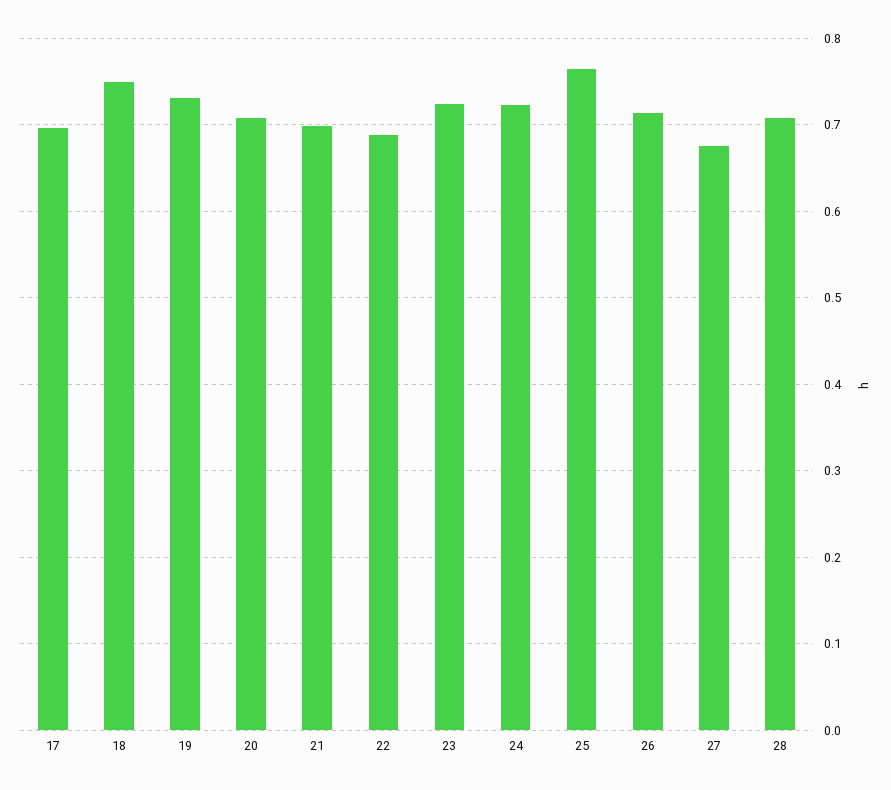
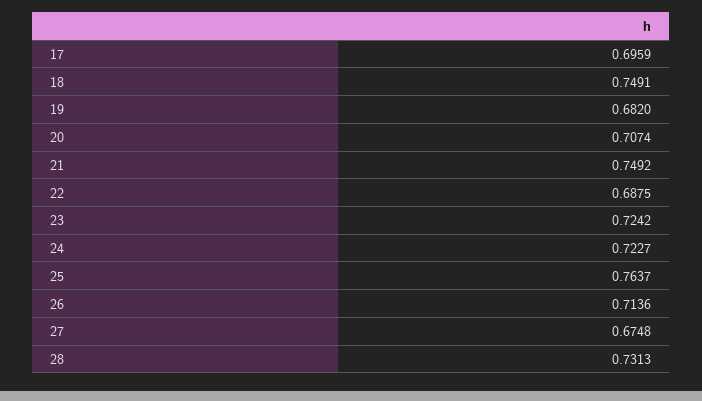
19: 0.73 -> 0.682
21: 0.7 -> 0.7492
28: 0.71 -> 0.7313

